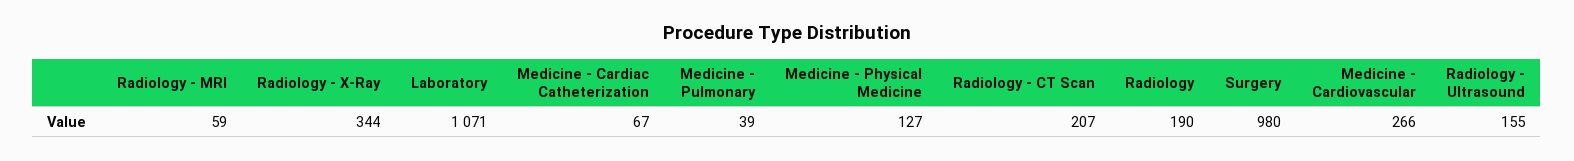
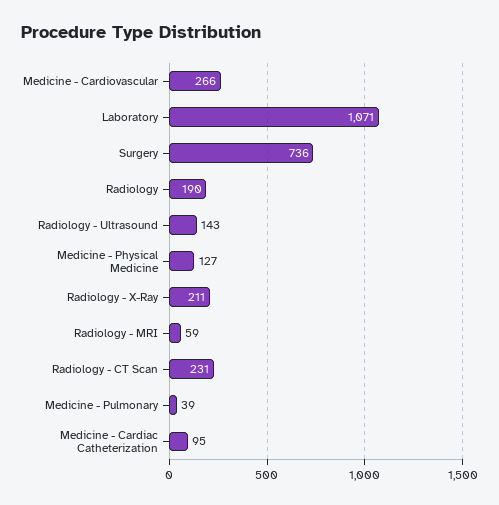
Radiology - X-Ray: 344 -> 211
Medicine - Cardiac Catheterization: 67 -> 95
Radiology - CT Scan: 207 -> 231
Surgery: 980 -> 736
Radiology - Ultrasound: 155 -> 143

